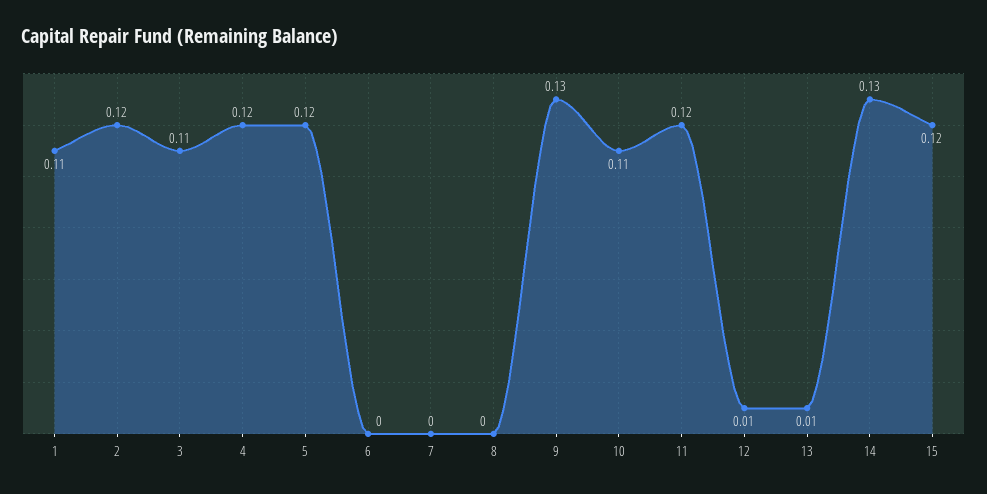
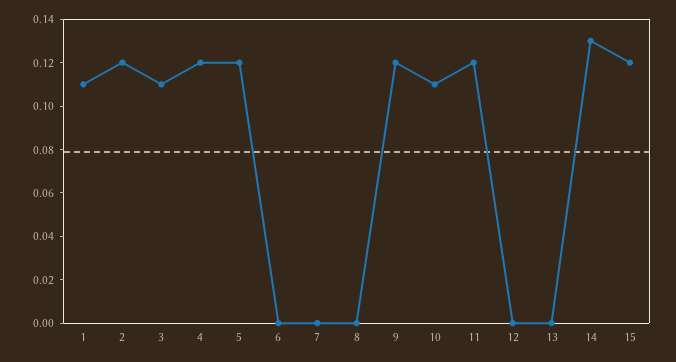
9: 0.13 -> 0.12
12: 0.01 -> 0
13: 0.01 -> 0

